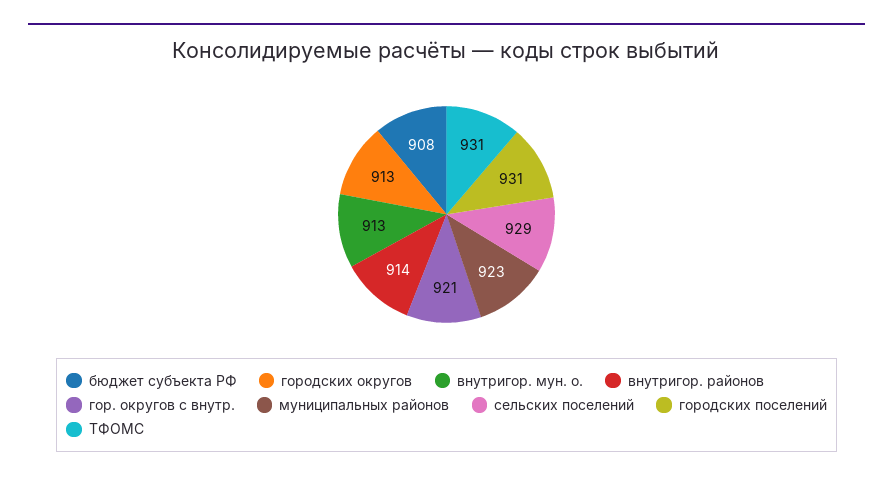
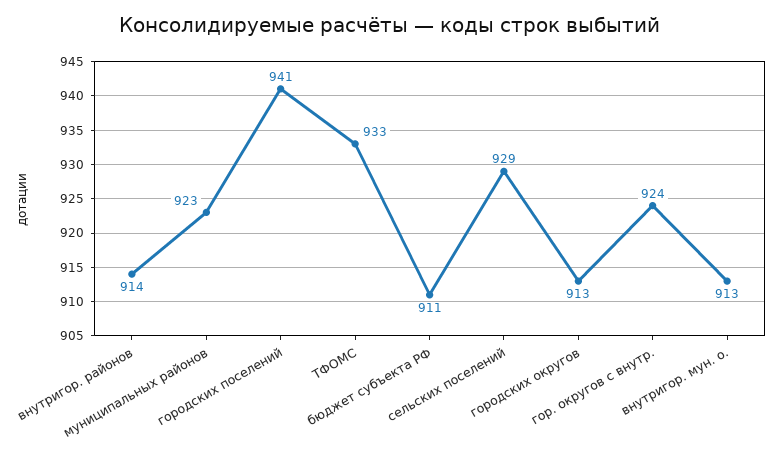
бюджет субъекта РФ: 908 -> 911
гор. округов с внутр.: 921 -> 924
городских поселений: 931 -> 941
ТФОМС: 931 -> 933

